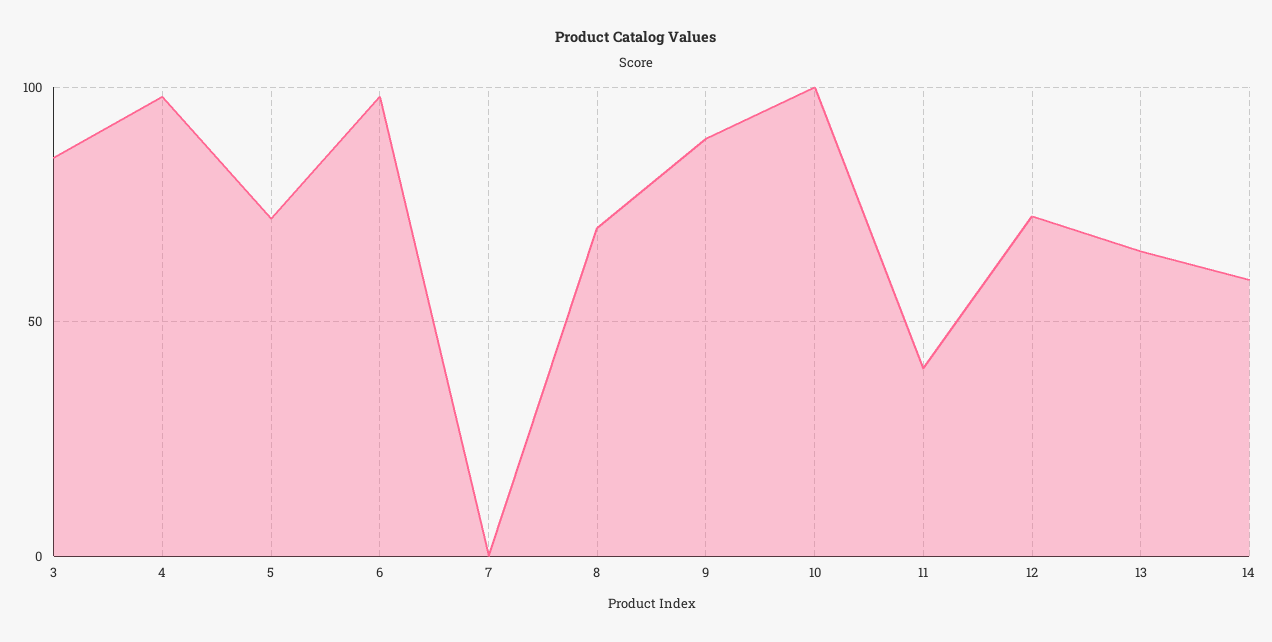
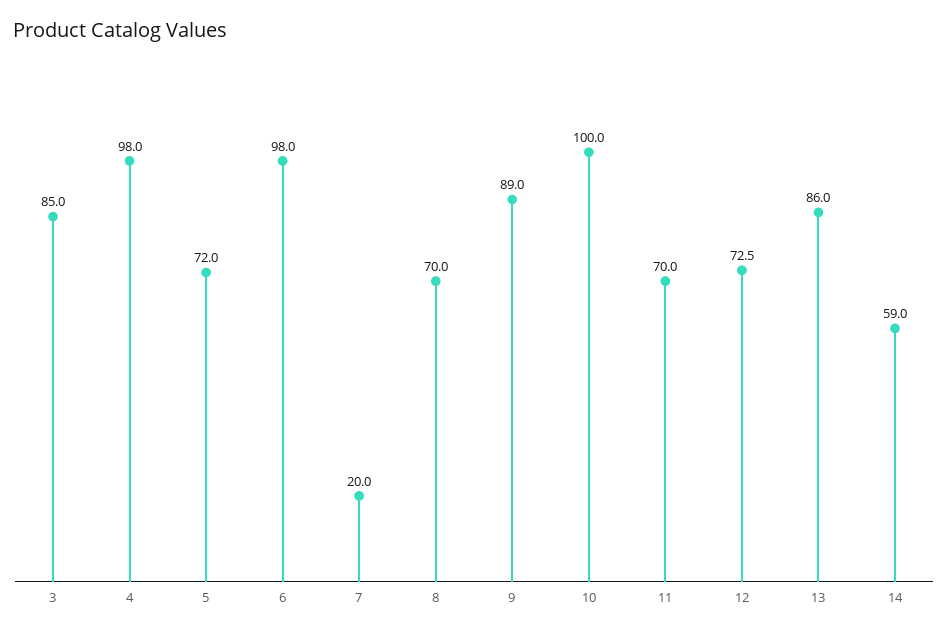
7: 0 -> 20
11: 40 -> 70
13: 65 -> 86

